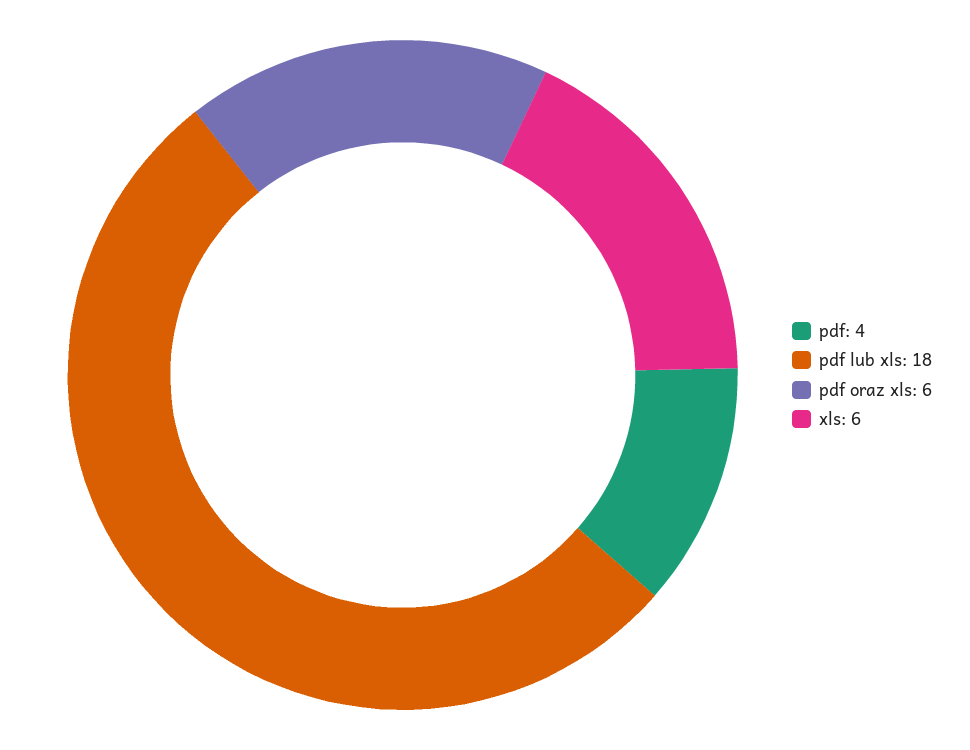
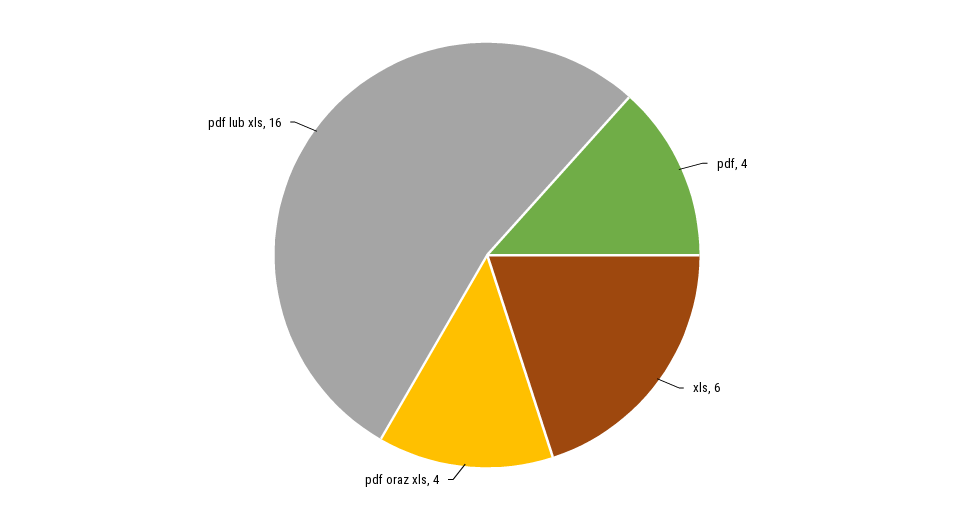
pdf lub xls: 18 -> 16
pdf oraz xls: 6 -> 4

